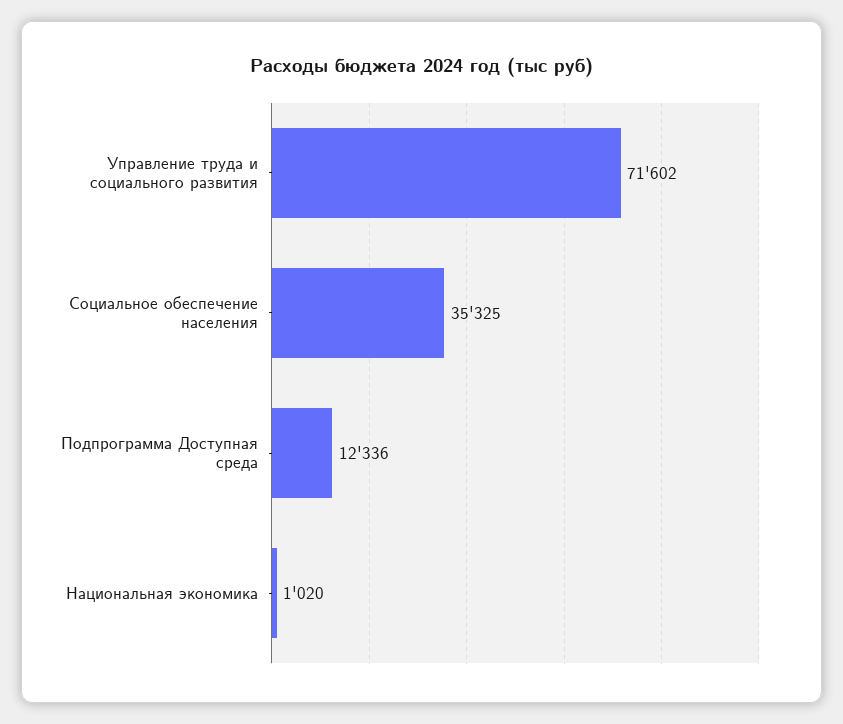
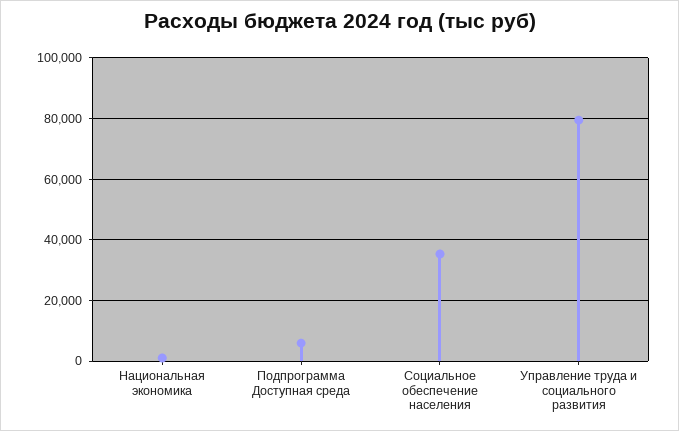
Управление труда и социального развития: 71602 -> 80000
Подпрограмма Доступная среда: 12336 -> 6000

